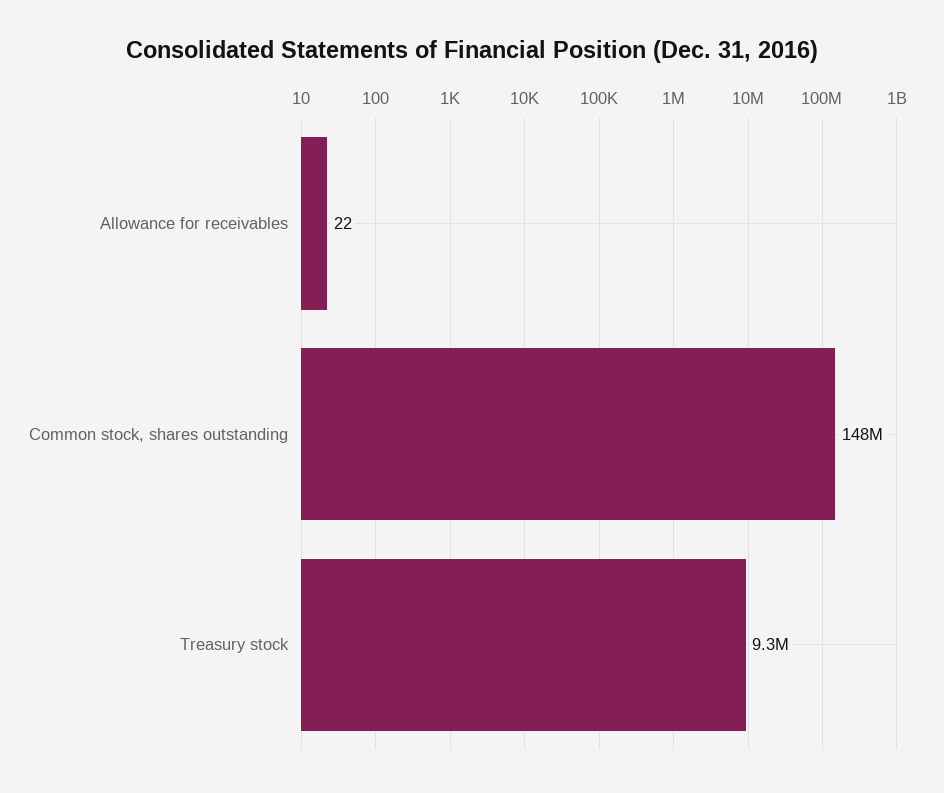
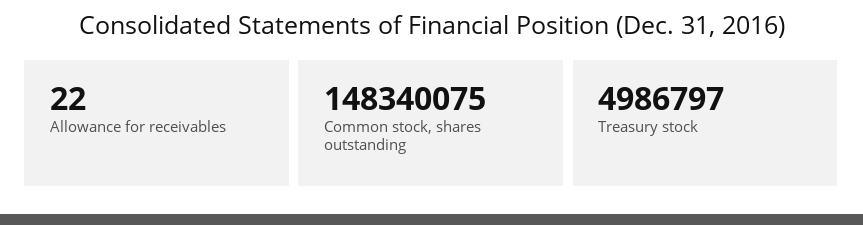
Treasury stock: 9300000 -> 4986797

